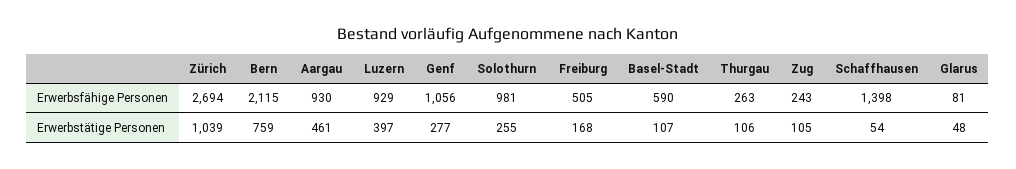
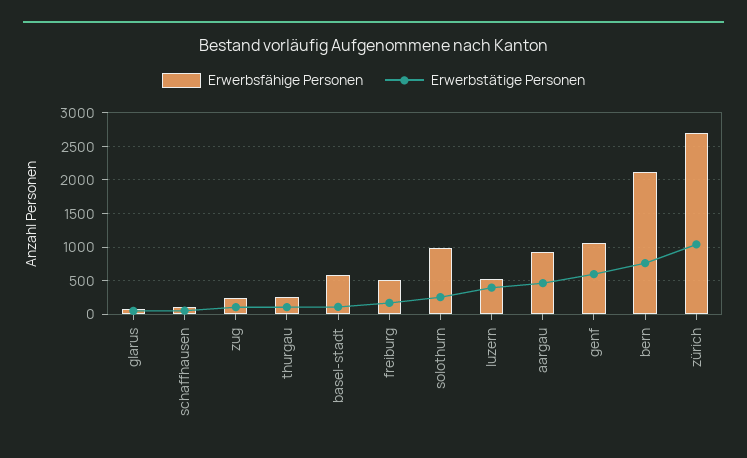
Erwerbsfähige Personen, Luzern: 929 -> 500
Erwerbsfähige Personen, Schaffhausen: 1398 -> 100
Erwerbstätige Personen, Genf: 277 -> 600

